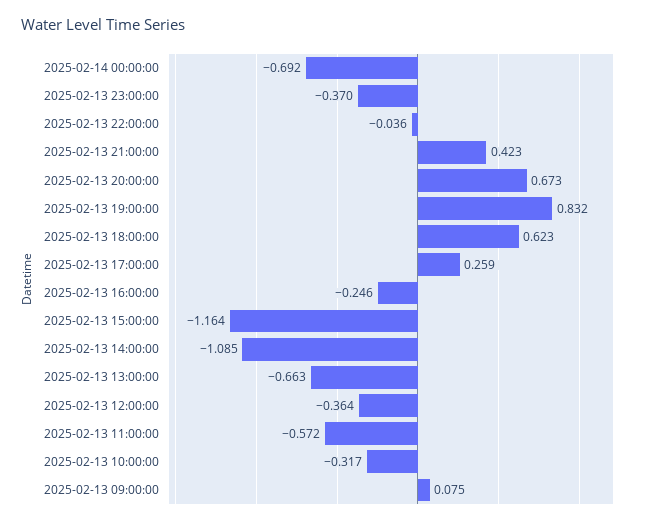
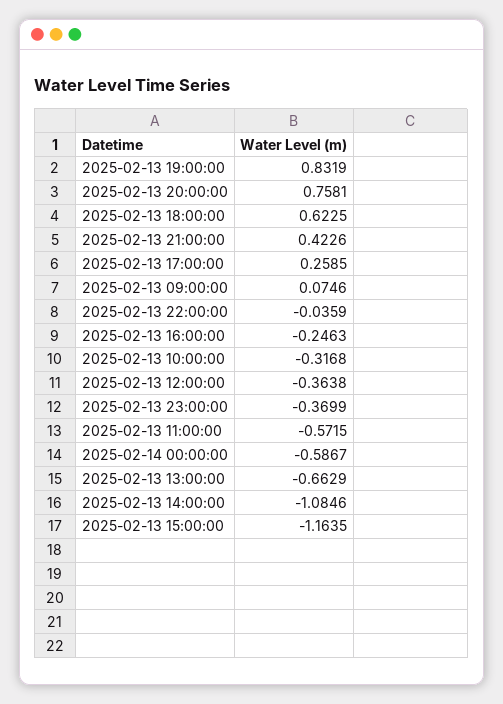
2025-02-14 00:00:00: -0.692 -> -0.5867
2025-02-13 20:00:00: 0.673 -> 0.7581

